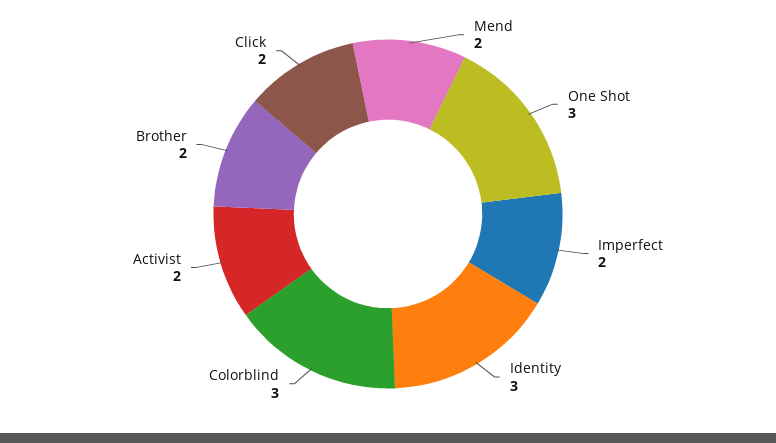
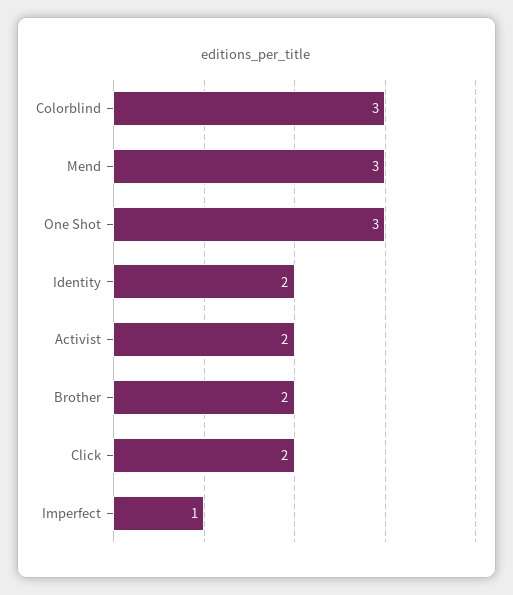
Mend: 2 -> 3
Imperfect: 2 -> 1
Identity: 3 -> 2

